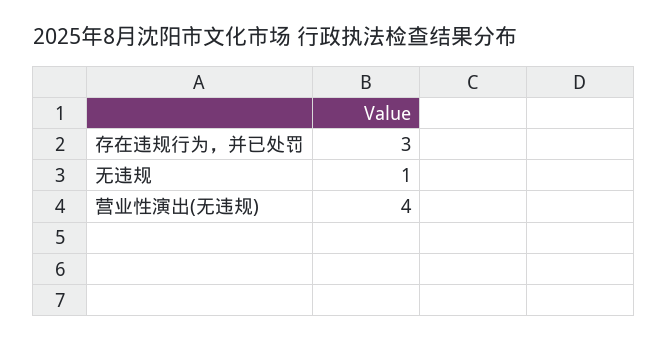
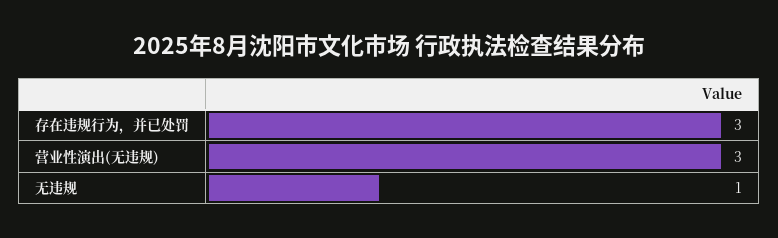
营业性演出(无违规): 4 -> 3

